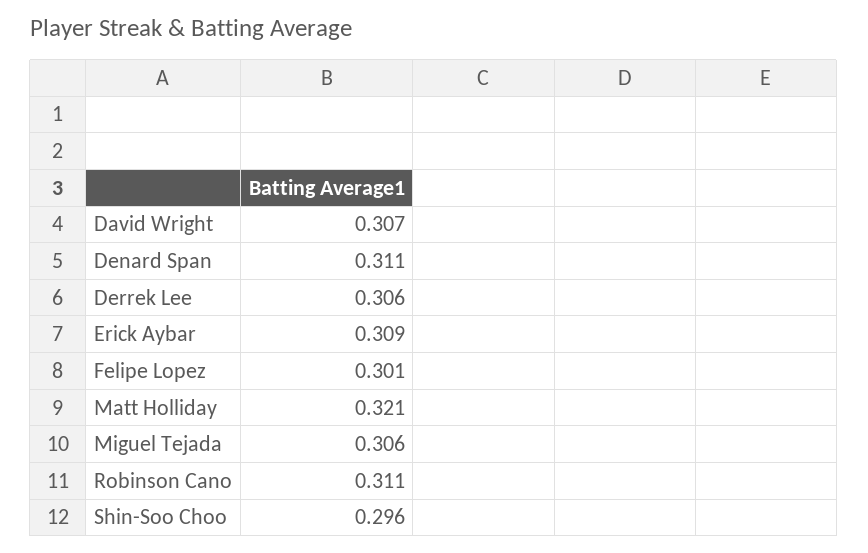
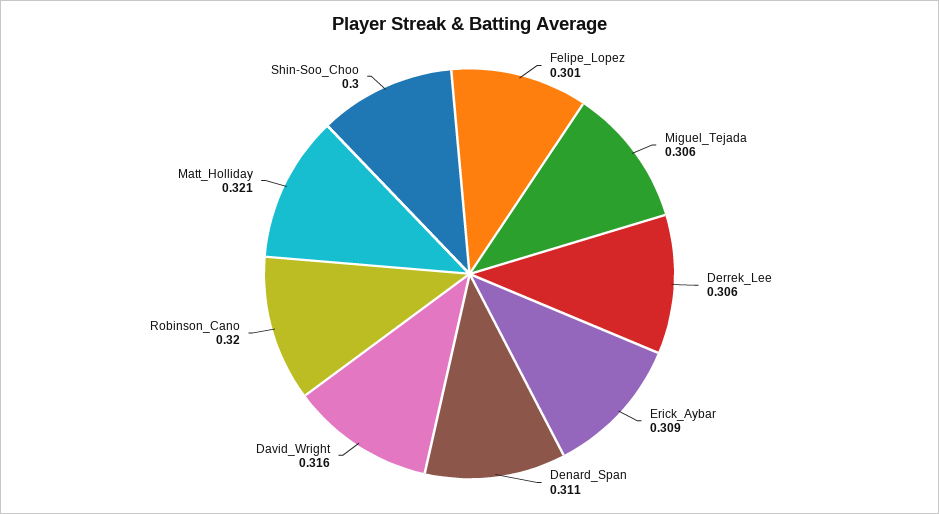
David Wright: 0.307 -> 0.316
Robinson Cano: 0.311 -> 0.32
Shin-Soo Choo: 0.296 -> 0.3

